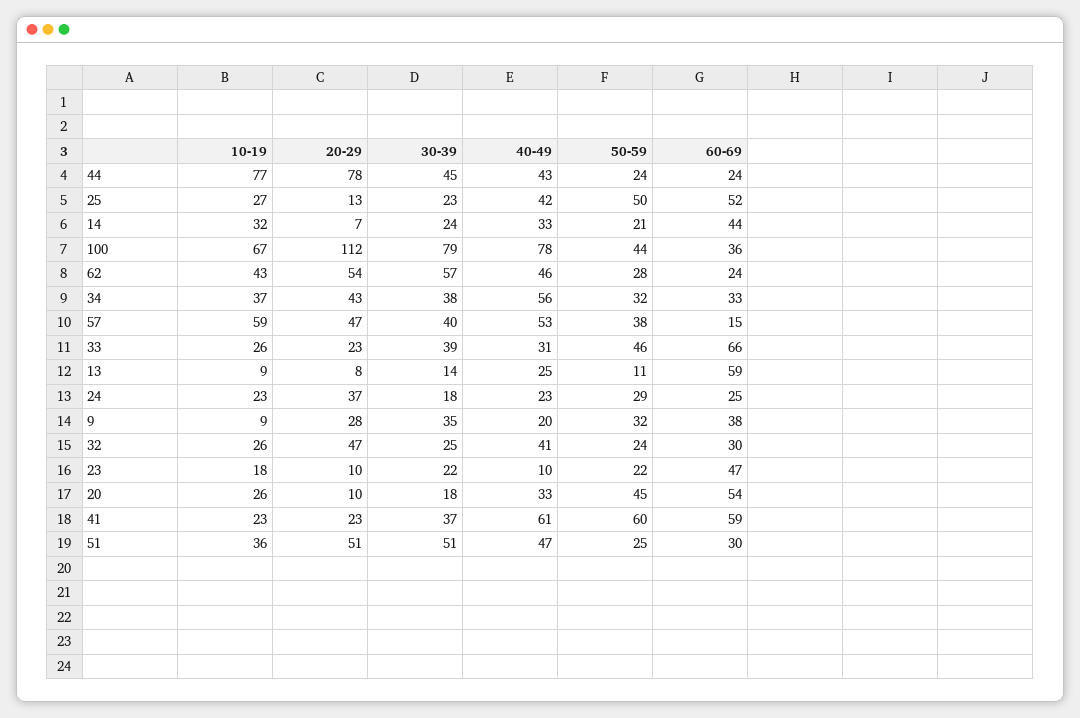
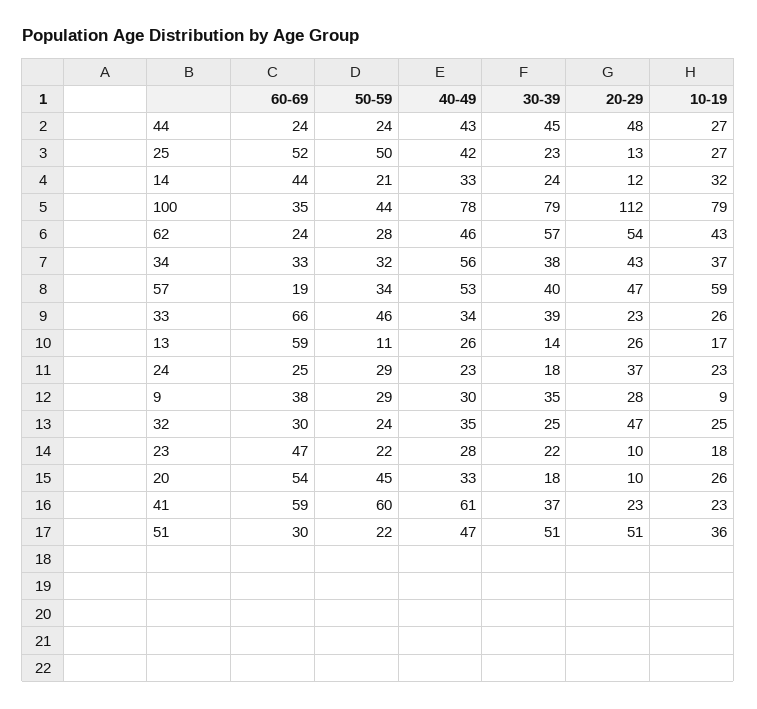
10-19, 44: 77 -> 27
20-29, 44: 78 -> 48
20-29, 14: 7 -> 12
10-19, 100: 67 -> 79
60-69, 100: 36 -> 35
50-59, 57: 38 -> 34
60-69, 57: 15 -> 19
40-49, 33: 31 -> 34
10-19, 13: 9 -> 17
20-29, 13: 8 -> 26
40-49, 13: 25 -> 26
40-49, 9: 20 -> 30
50-59, 9: 32 -> 29
10-19, 32: 26 -> 25
40-49, 32: 41 -> 35
40-49, 23: 10 -> 28
50-59, 51: 25 -> 22

